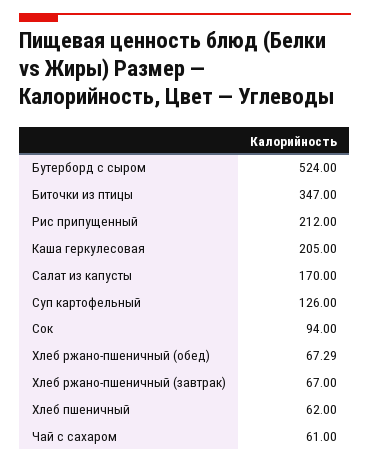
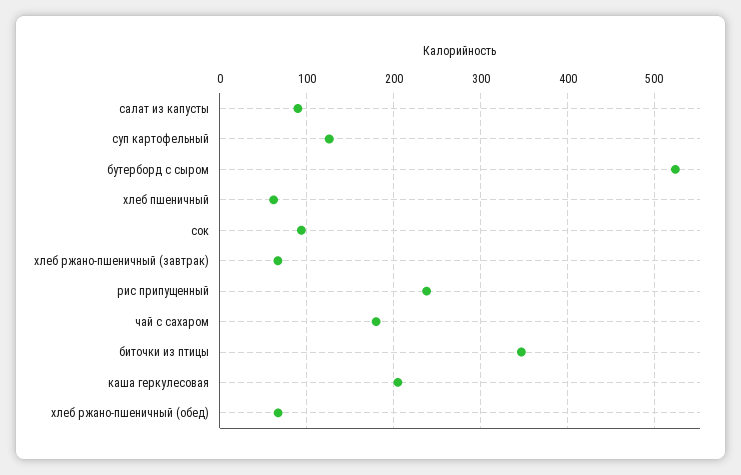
Рис припущенный: 212 -> 240
Салат из капусты: 170 -> 90
Чай с сахаром: 61 -> 180

